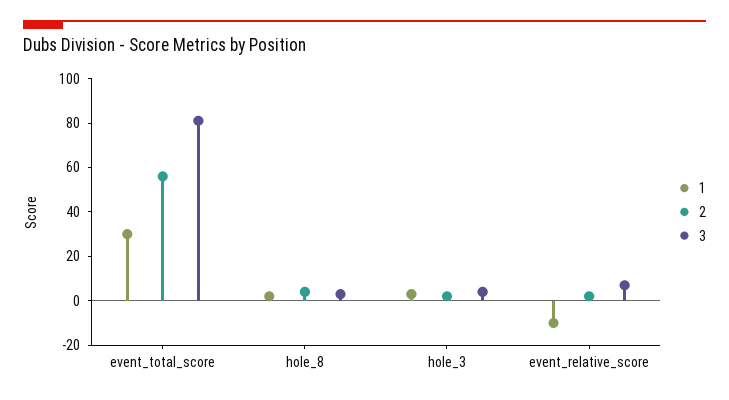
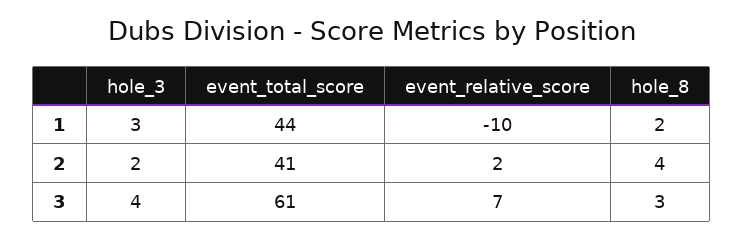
1, event_total_score: 30 -> 44
2, event_total_score: 55 -> 41
3, event_total_score: 80 -> 61

